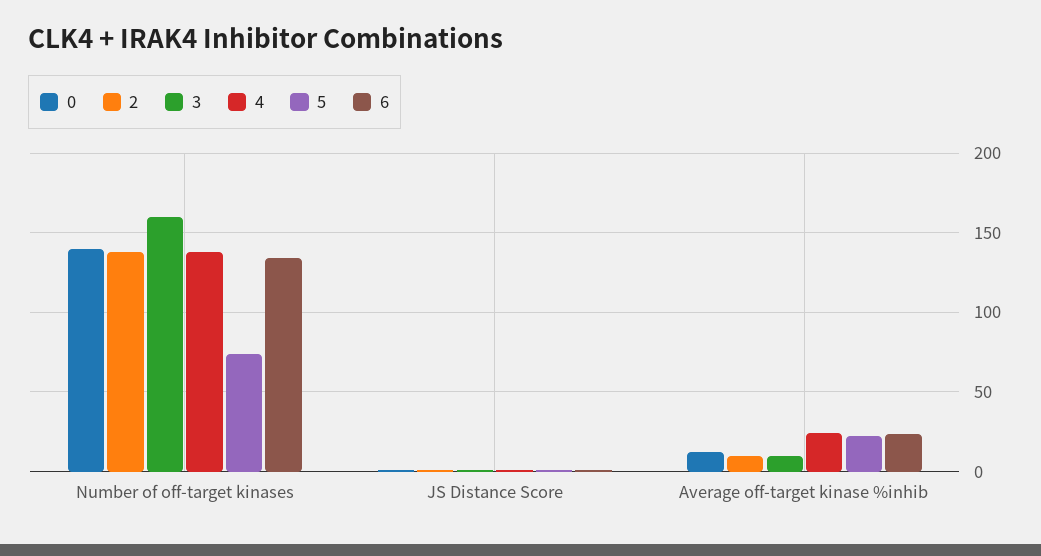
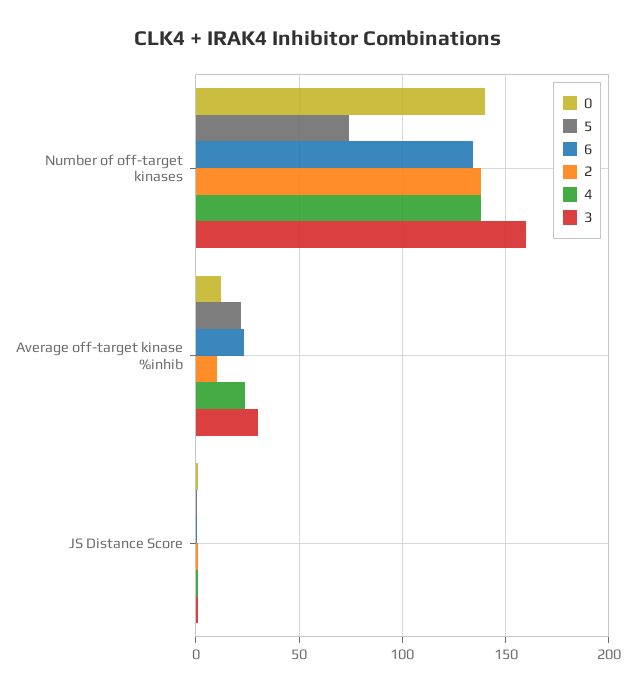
3, Average off-target kinase %inhib: 10 -> 30

